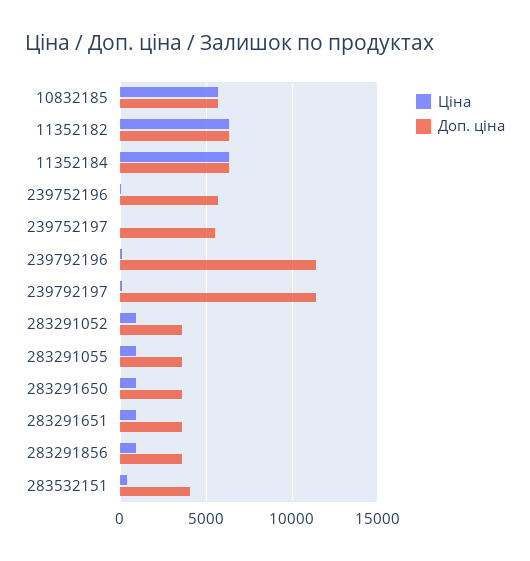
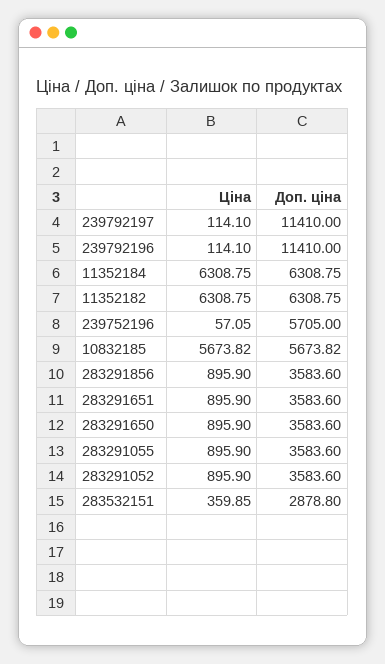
Ціна, 239752197: 0 -> none
Доп. ціна, 239752197: 5500 -> none
Доп. ціна, 283532151: 4000 -> 2878.8

